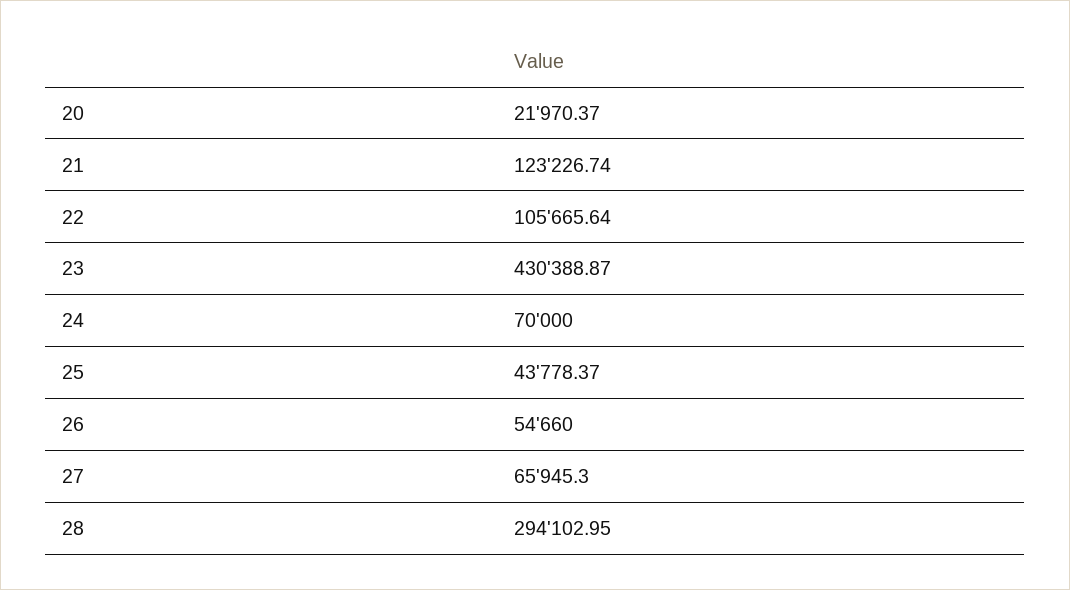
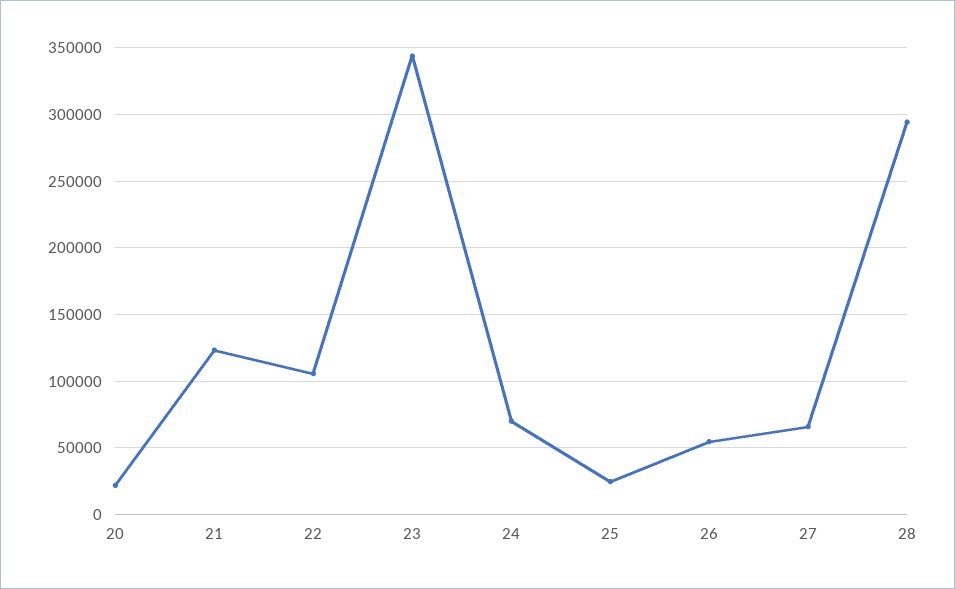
23: 430388.87 -> 345000
25: 43778.37 -> 25000

